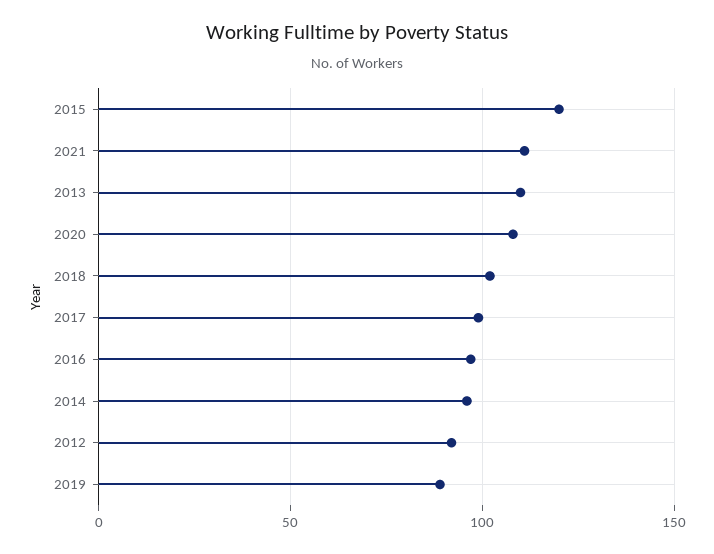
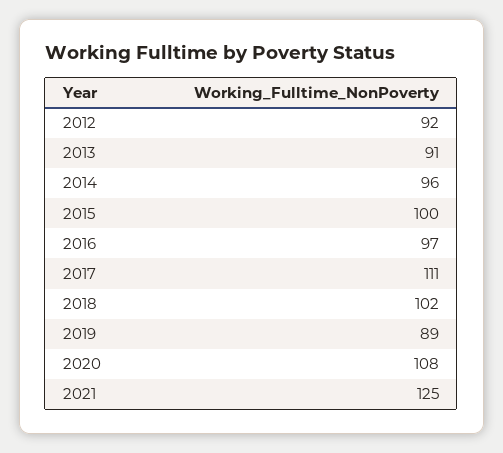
2015: 120 -> 100
2021: 110 -> 125
2013: 110 -> 91
2017: 100 -> 111

